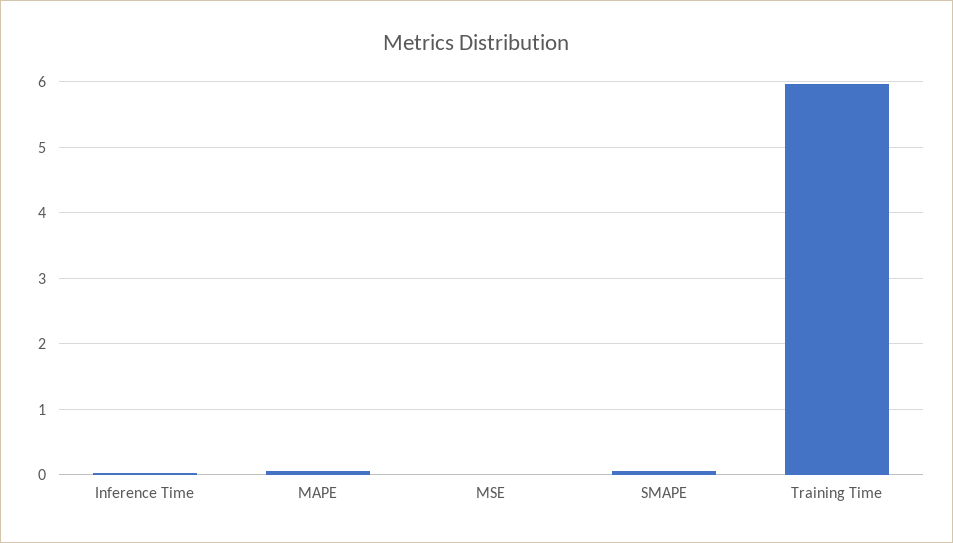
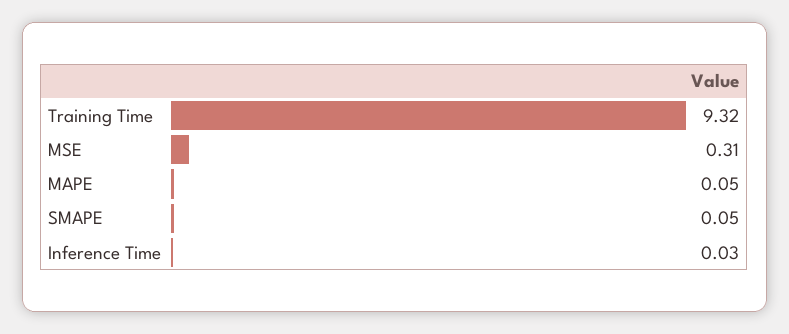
MSE: 0 -> 0.31
Training Time: 6 -> 9.32

